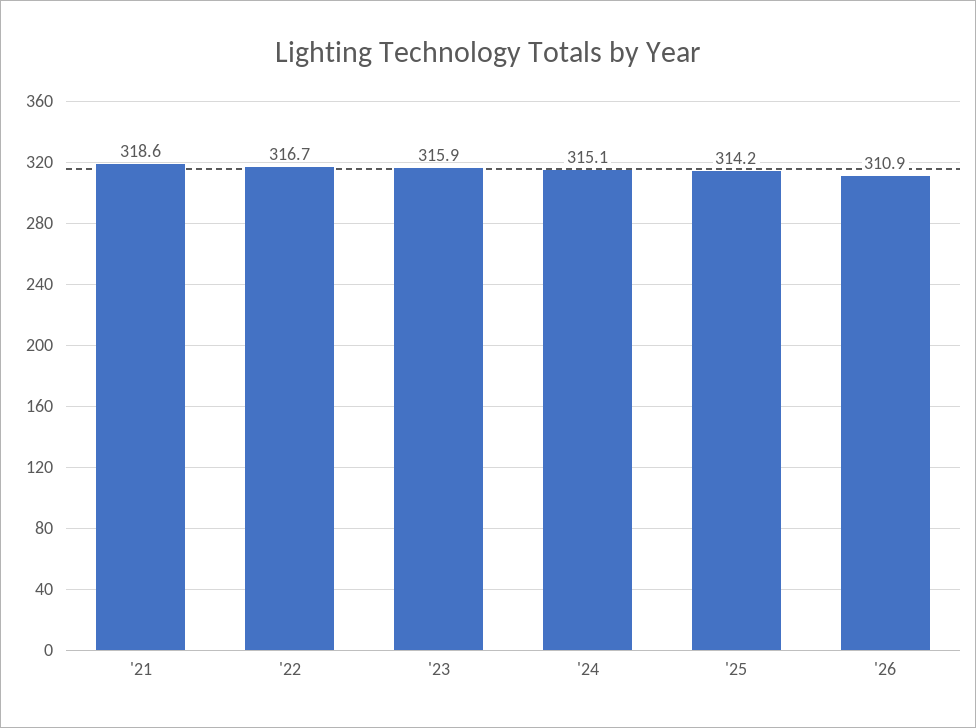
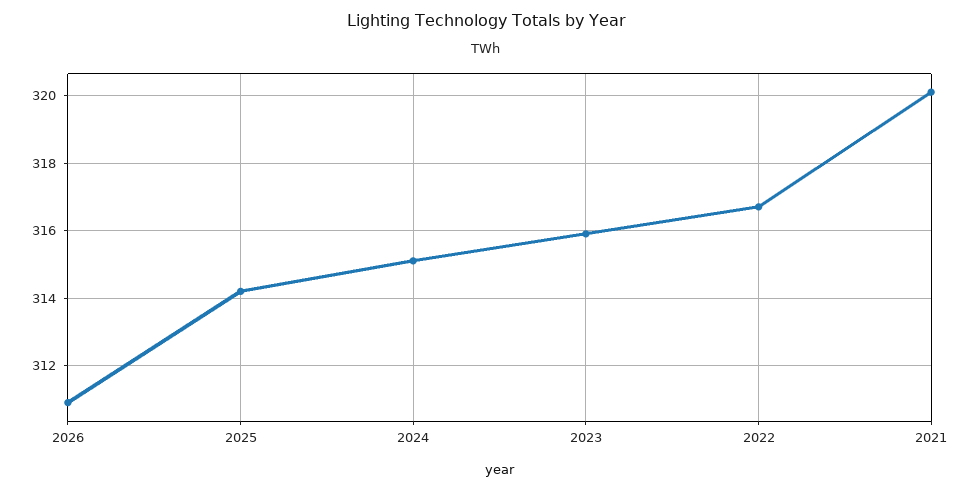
'21: 318.6 -> 320

